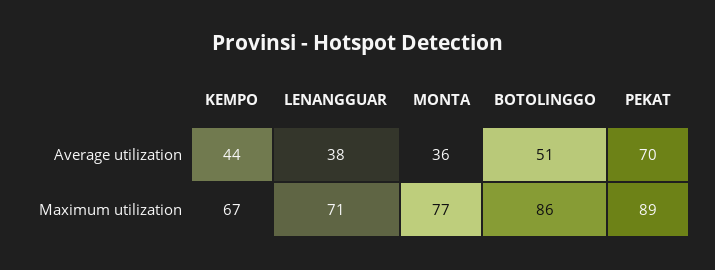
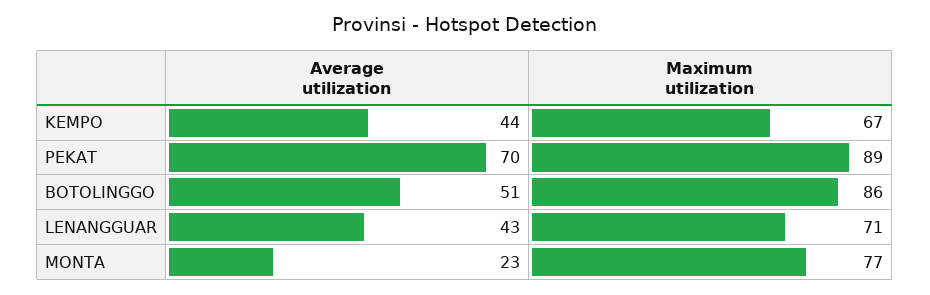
LENANGGUAR, Average utilization: 38 -> 43
MONTA, Average utilization: 36 -> 23

